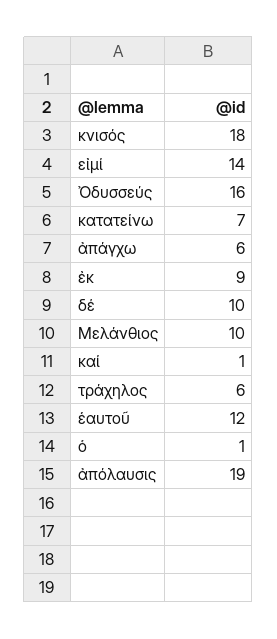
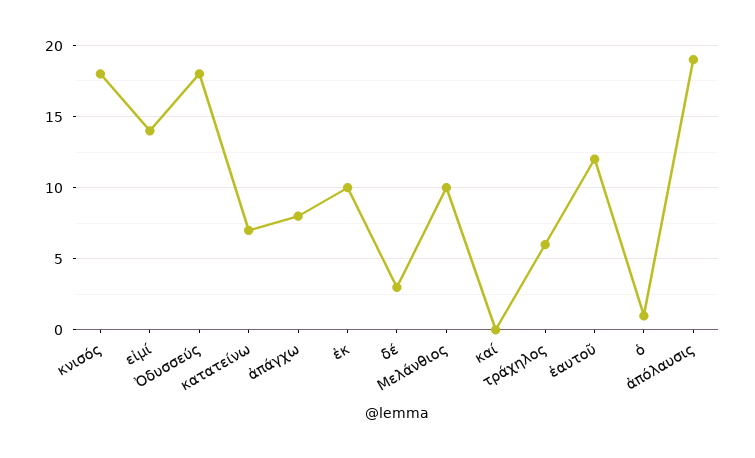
Ὀδυσσεύς: 16 -> 18
ἀπάγχω: 6 -> 8
ἐκ: 9 -> 10
δέ: 10 -> 3
καί: 1 -> 0

